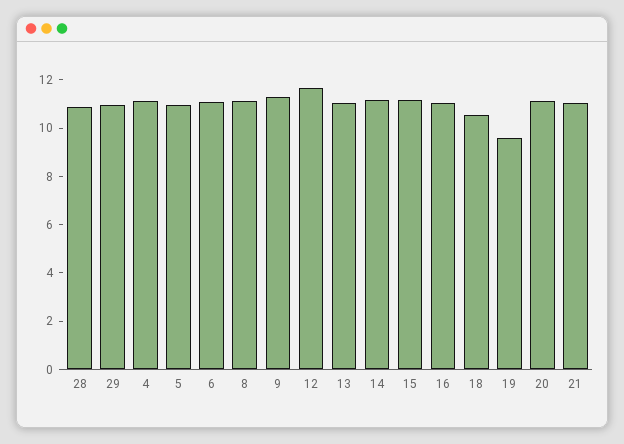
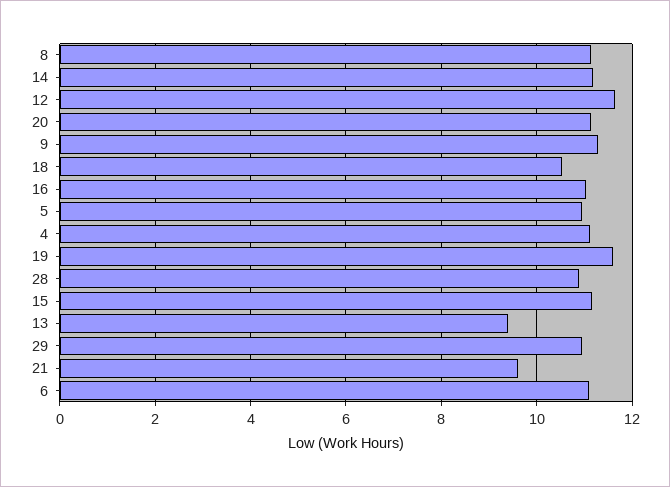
13: 11 -> 9.4
19: 9.5 -> 11.6
21: 11 -> 9.6

